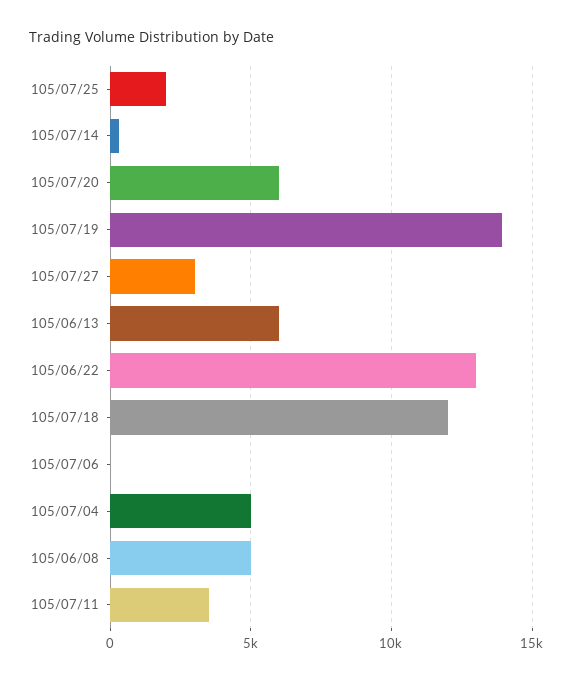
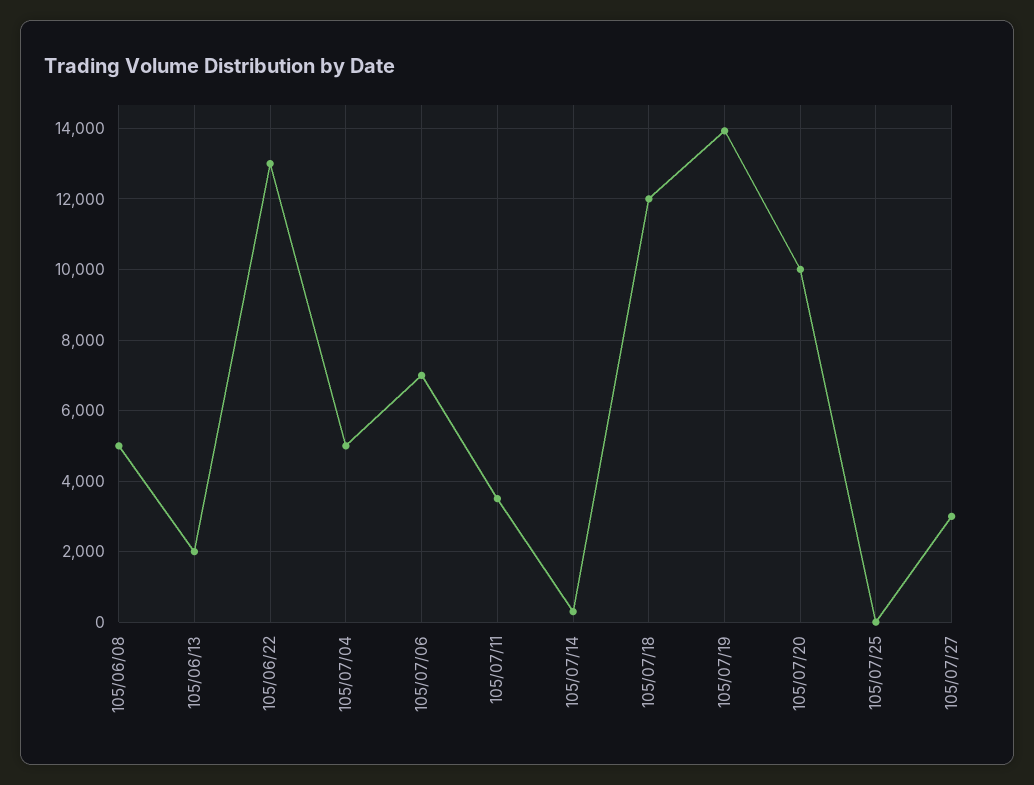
105/07/25: 2000 -> 0
105/07/20: 6000 -> 10000
105/06/13: 6000 -> 2000
105/07/06: 0 -> 7000

